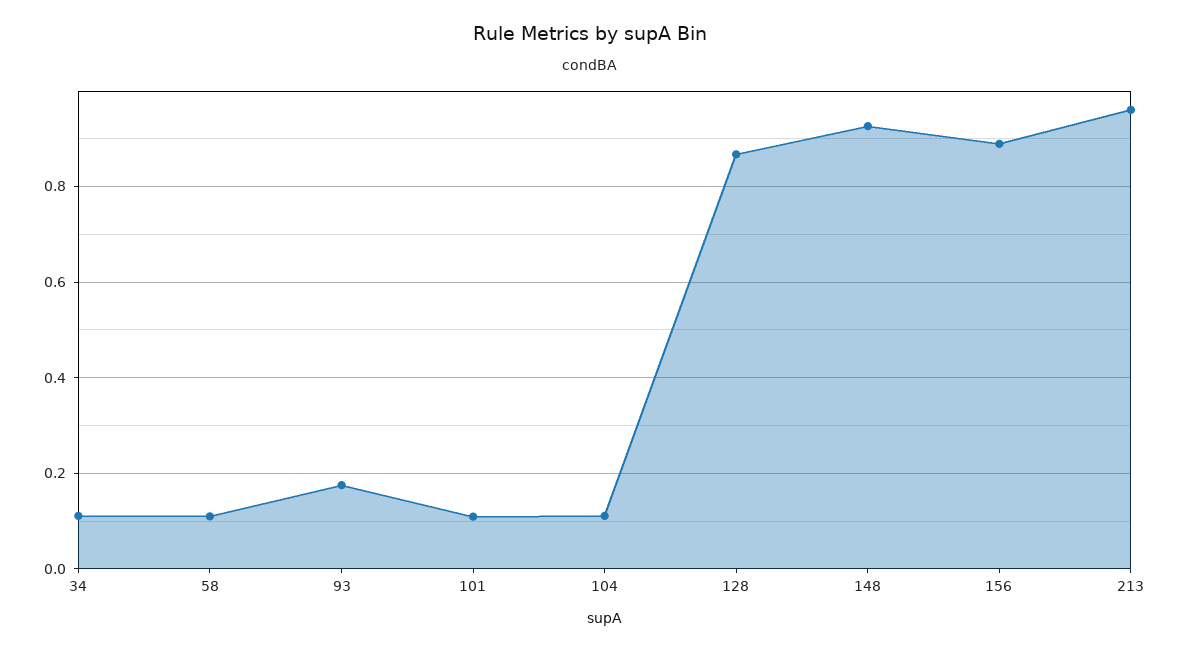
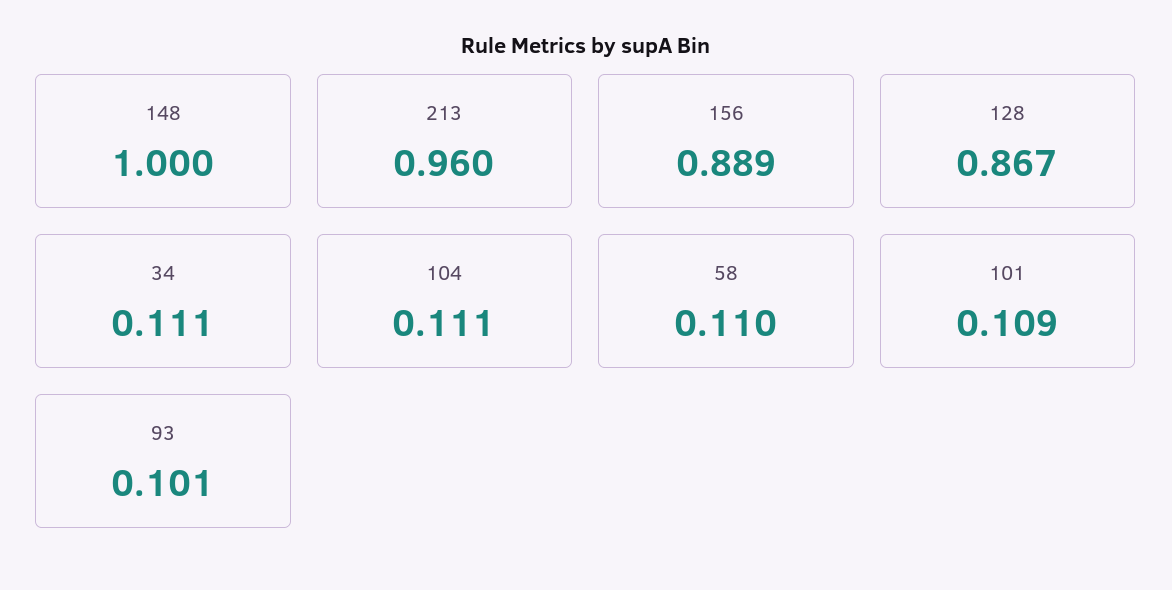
93: 0.18 -> 0.101
148: 0.92 -> 1

